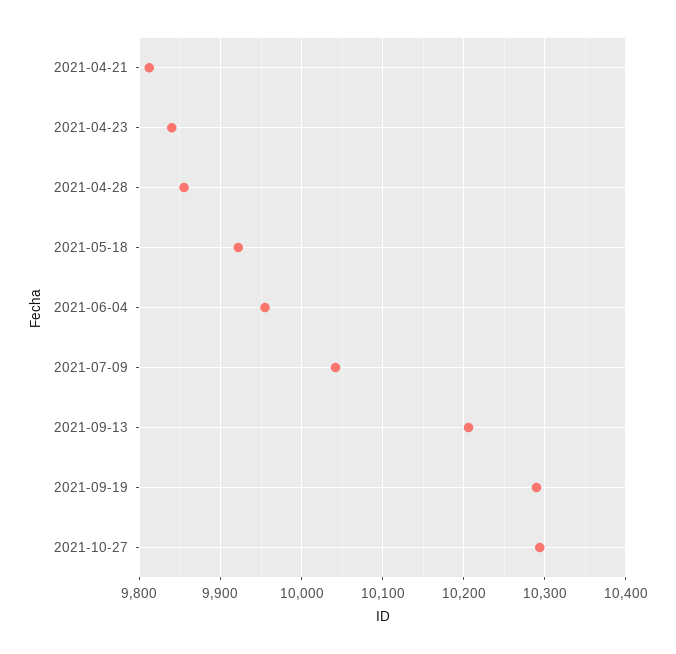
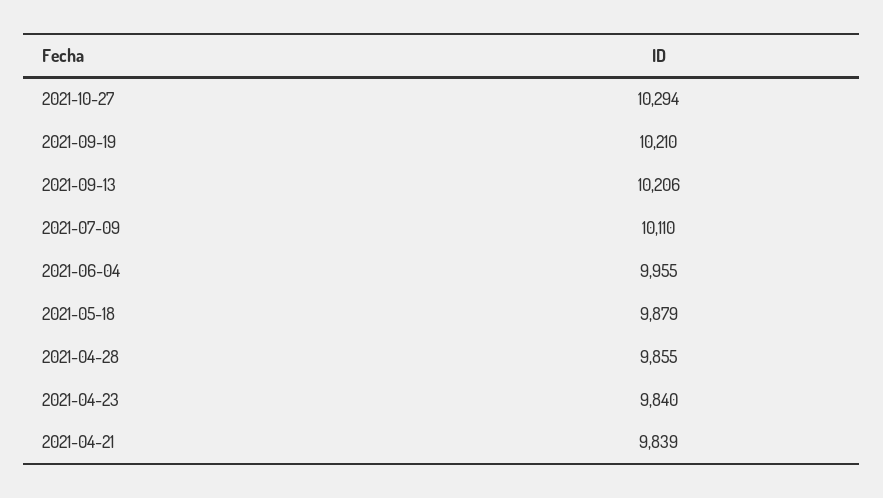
2021-04-21: 9810 -> 9839
2021-05-18: 9920 -> 9879
2021-07-09: 10040 -> 10110
2021-09-19: 10290 -> 10210

